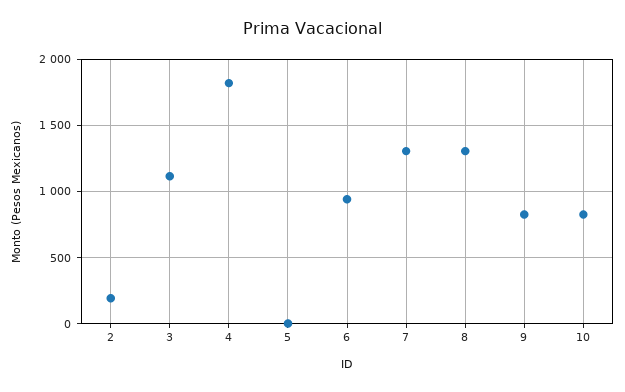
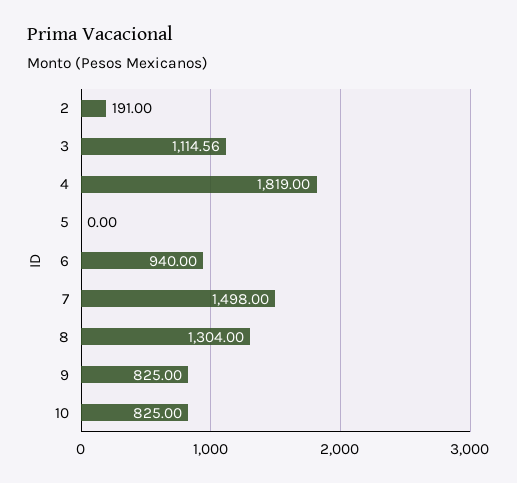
7: 1300 -> 1498

